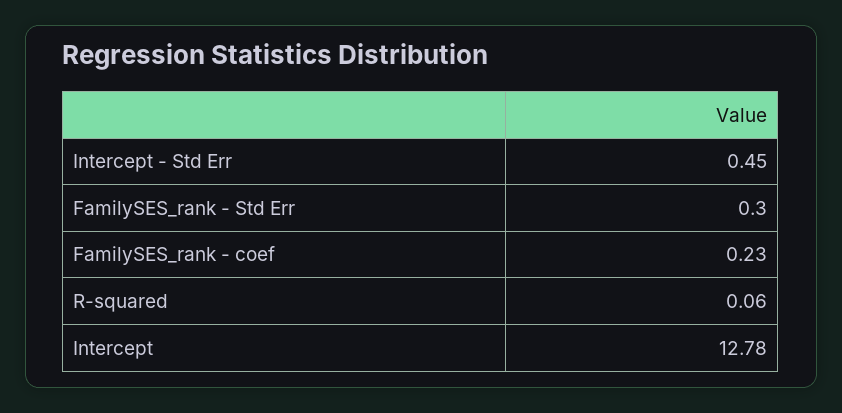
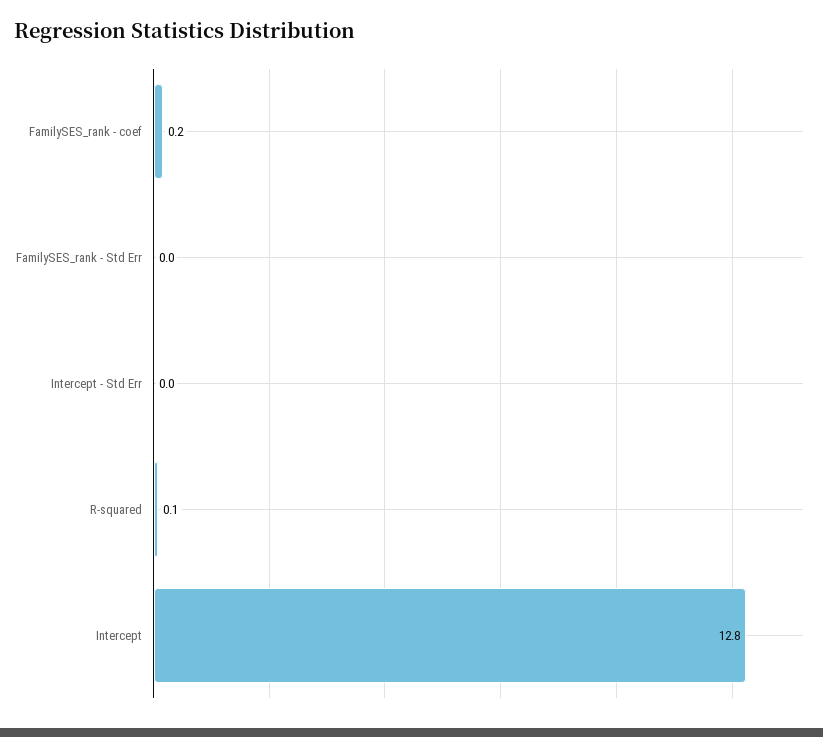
Intercept - Std Err: 0.45 -> 0
FamilySES_rank - Std Err: 0.3 -> 0

